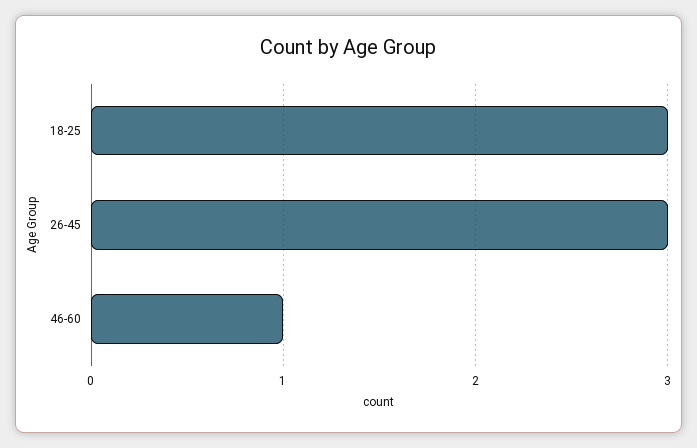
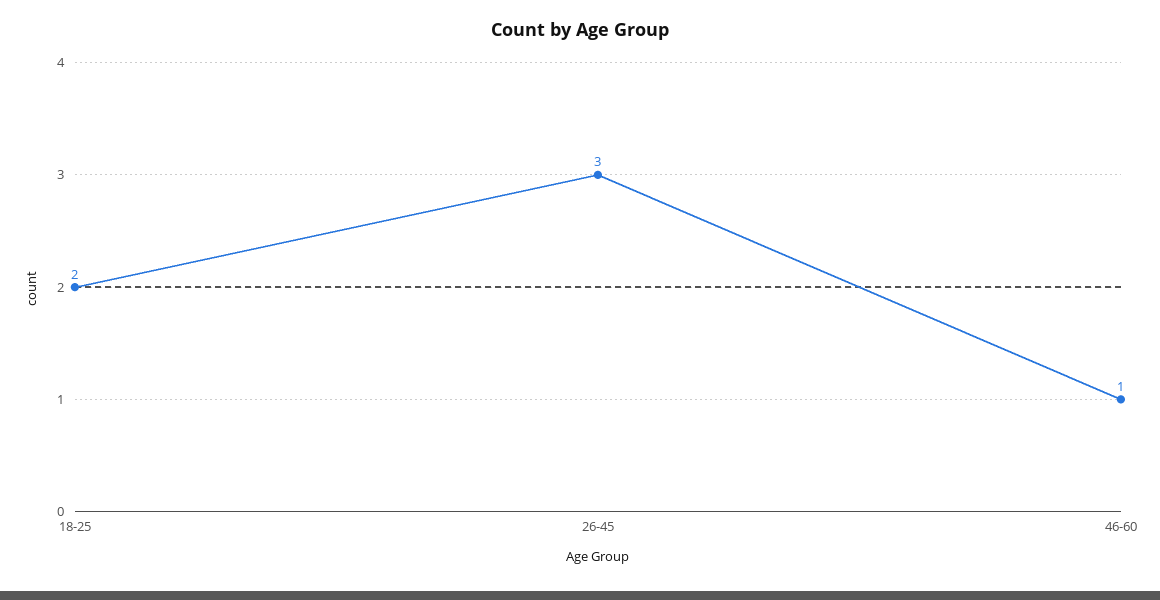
18-25: 3 -> 2

